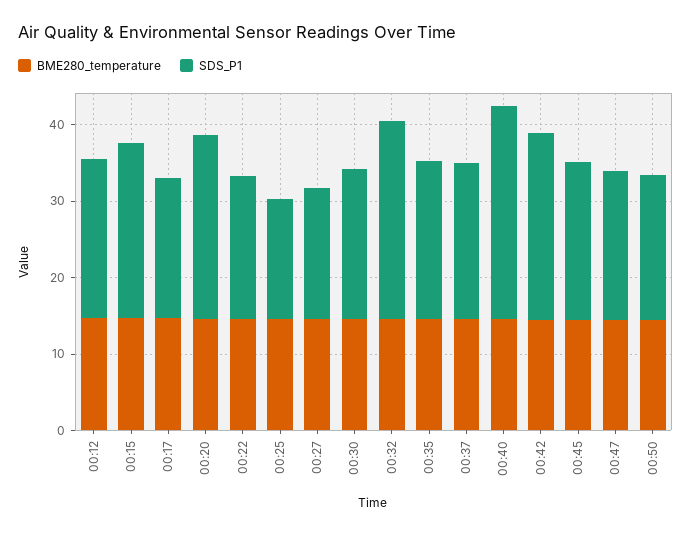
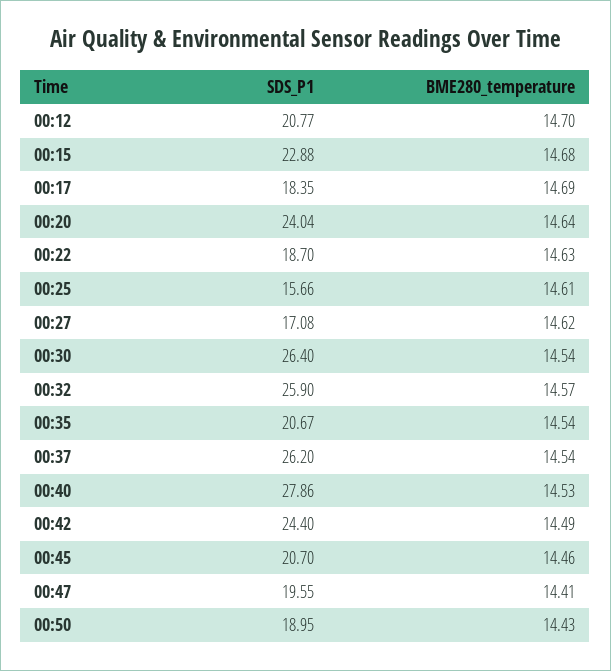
SDS_P1, 00:30: 20 -> 26.4
SDS_P1, 00:37: 20 -> 26.2

